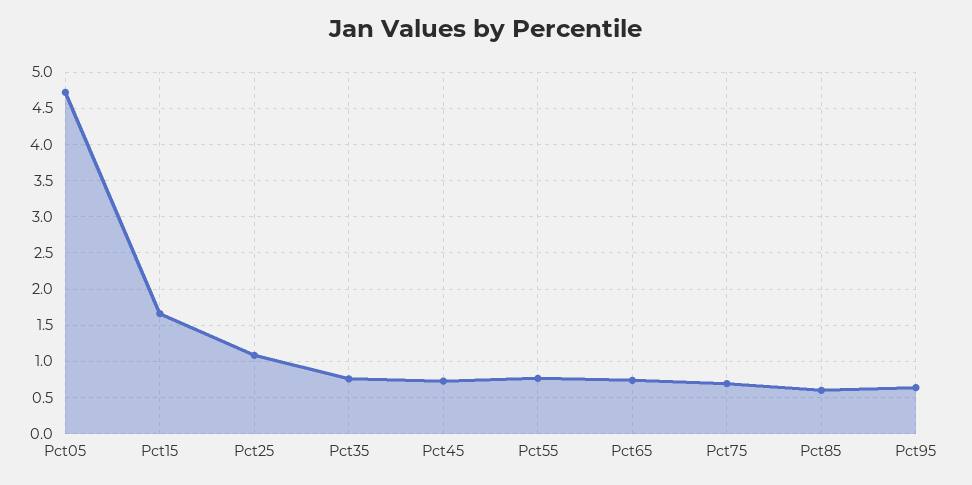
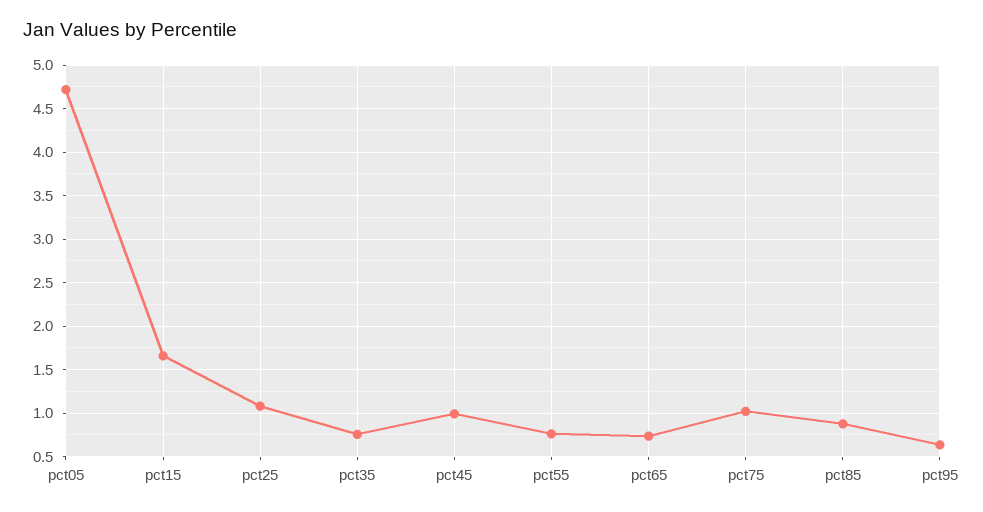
Pct45: 0.7 -> 1
Pct75: 0.7 -> 1
Pct85: 0.6 -> 0.9

